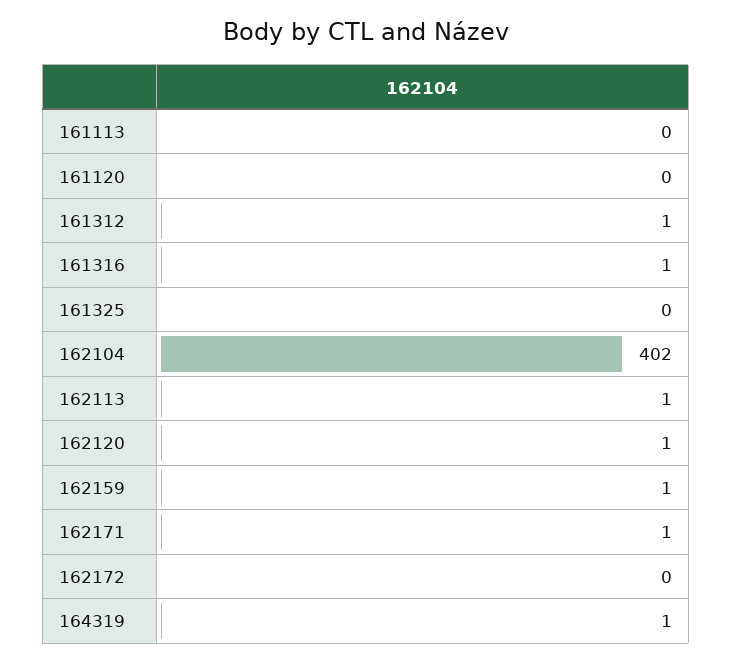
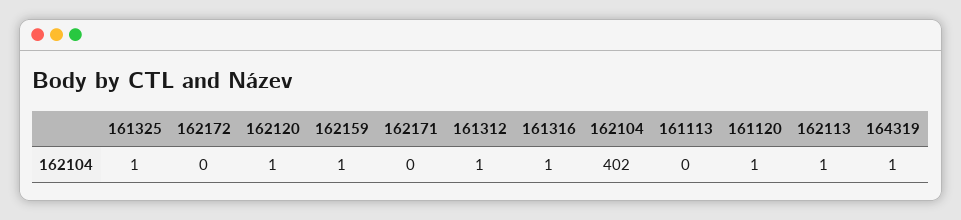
161120: 0 -> 1
161325: 0 -> 1
162171: 1 -> 0

